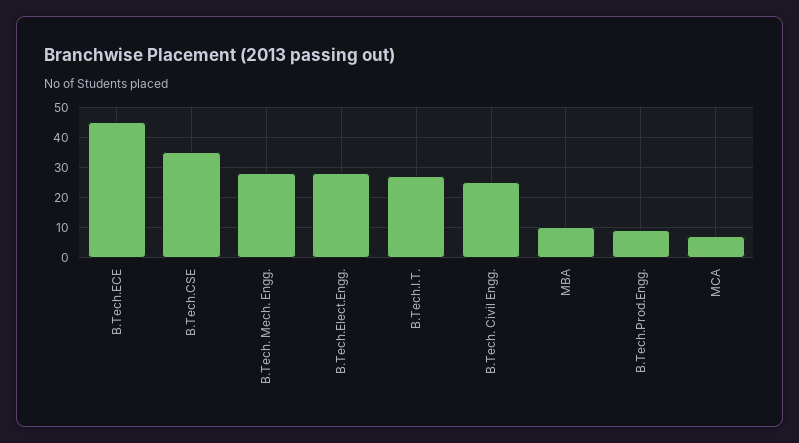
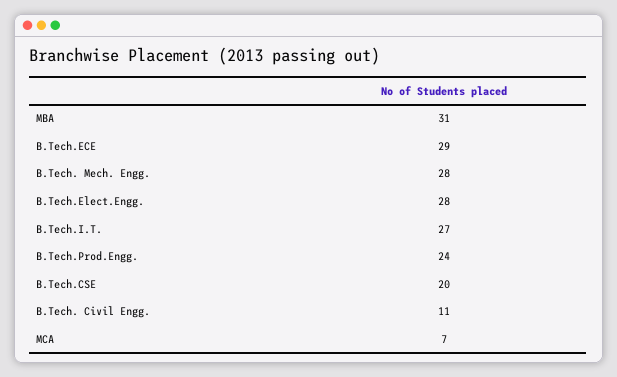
B.Tech.ECE: 45 -> 29
B.Tech.CSE: 35 -> 20
B.Tech. Civil Engg.: 25 -> 11
MBA: 10 -> 31
B.Tech.Prod.Engg.: 10 -> 24

